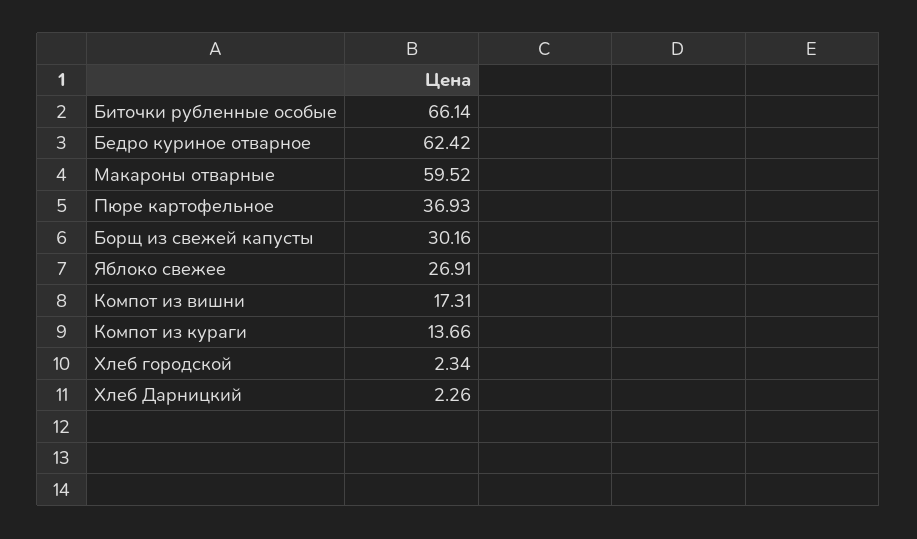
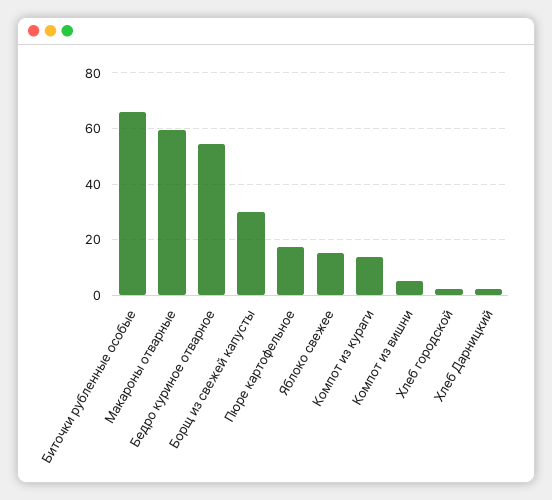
Бедро куриное отварное: 62.42 -> 55
Пюре картофельное: 36.93 -> 17.5
Яблоко свежее: 26.91 -> 15
Компот из вишни: 17.31 -> 5

